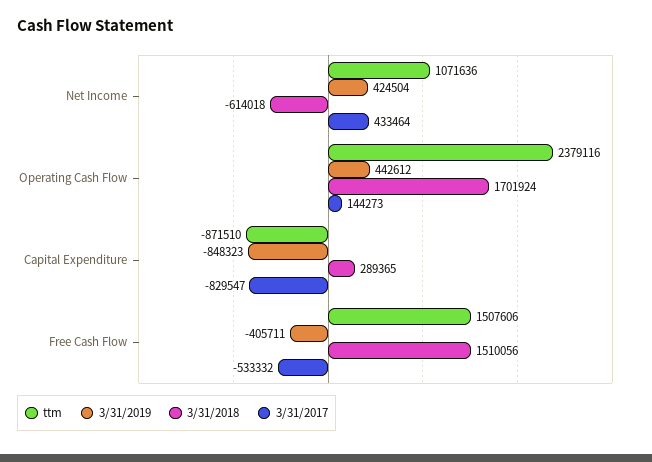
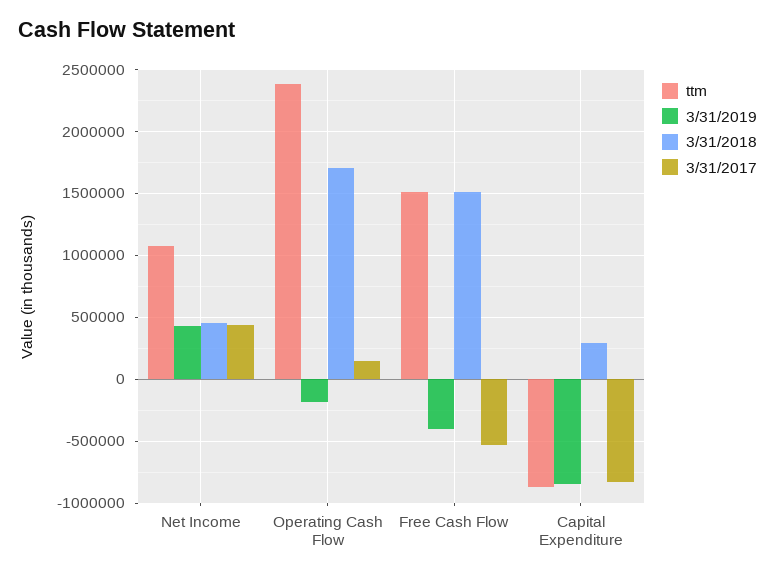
3/31/2018, Net Income: -614018 -> 450000
3/31/2019, Operating Cash Flow: 442612 -> -200000

